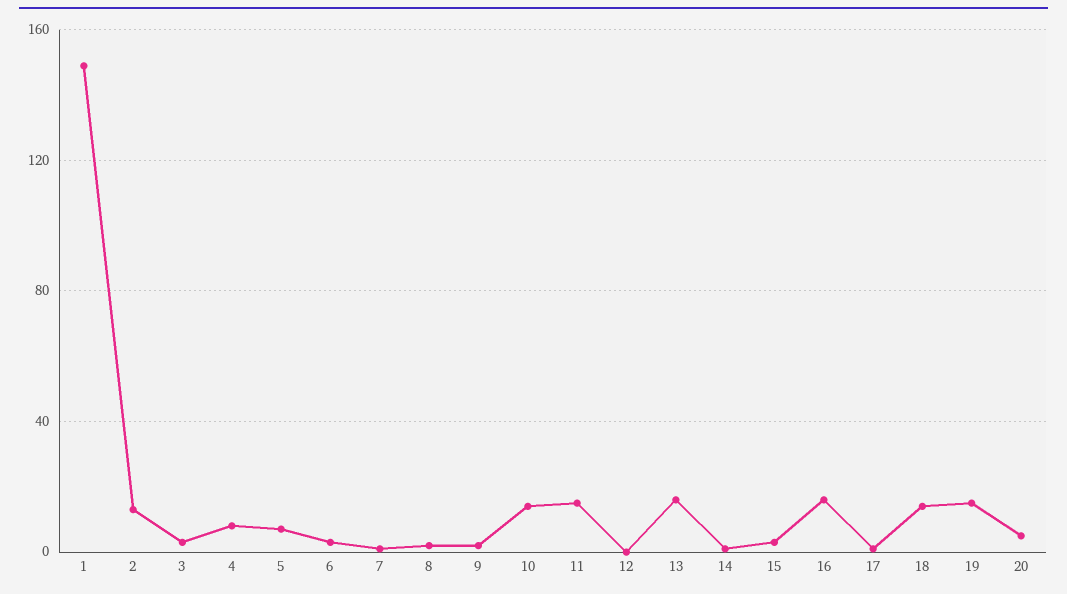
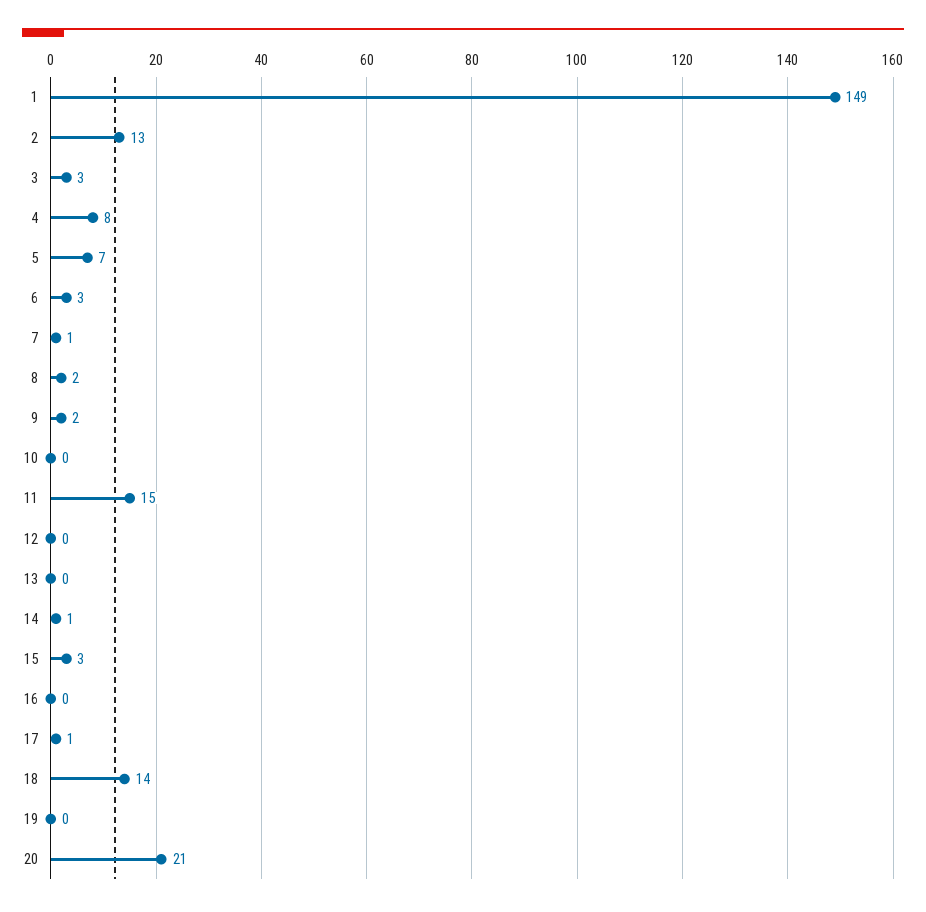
10: 15 -> 0
13: 15 -> 0
16: 15 -> 0
19: 15 -> 0
20: 5 -> 21

